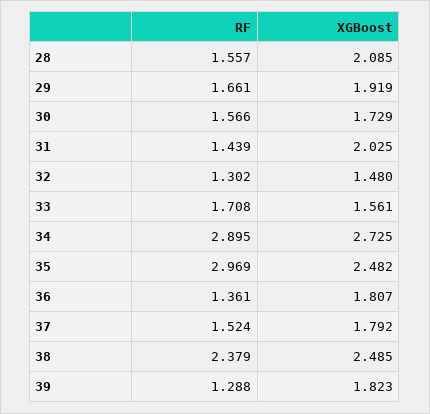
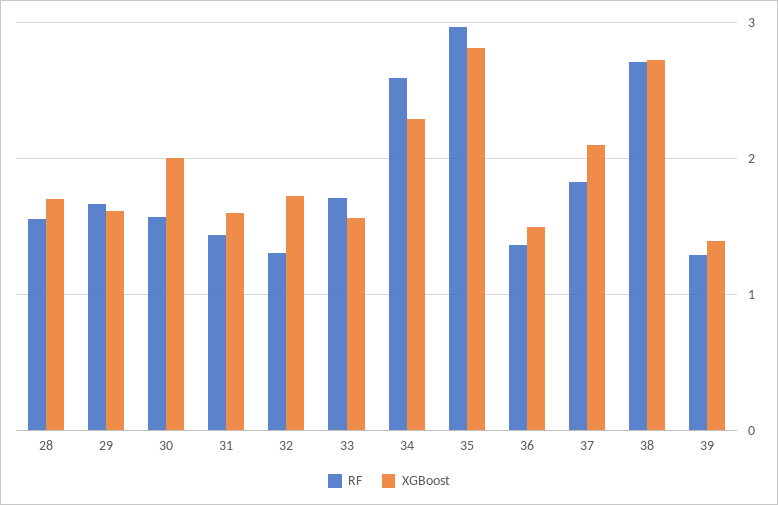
XGBoost, 28: 2.085 -> 1.7
XGBoost, 29: 1.919 -> 1.6
XGBoost, 30: 1.729 -> 2
XGBoost, 31: 2.025 -> 1.6
XGBoost, 32: 1.48 -> 1.7
RF, 34: 2.895 -> 2.6
XGBoost, 34: 2.725 -> 2.3
XGBoost, 35: 2.482 -> 2.8
XGBoost, 36: 1.807 -> 1.5
RF, 37: 1.524 -> 1.8
XGBoost, 37: 1.792 -> 2.1
RF, 38: 2.379 -> 2.7
XGBoost, 38: 2.485 -> 2.7
XGBoost, 39: 1.823 -> 1.4

